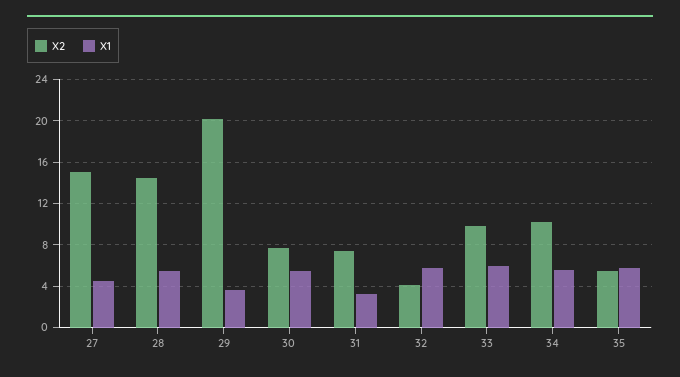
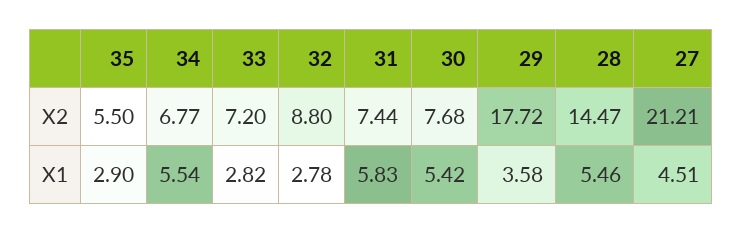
X2, 27: 15 -> 21.21
X2, 29: 20 -> 17.72
X1, 31: 3 -> 5.83
X2, 32: 4 -> 8.8
X1, 32: 6 -> 2.78
X2, 33: 10 -> 7.2
X1, 33: 6 -> 2.82
X2, 34: 10 -> 6.77
X1, 35: 6 -> 2.9

